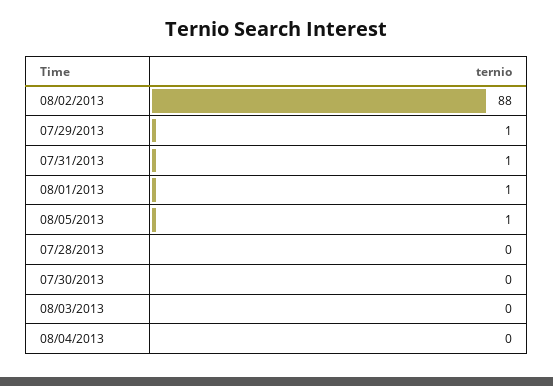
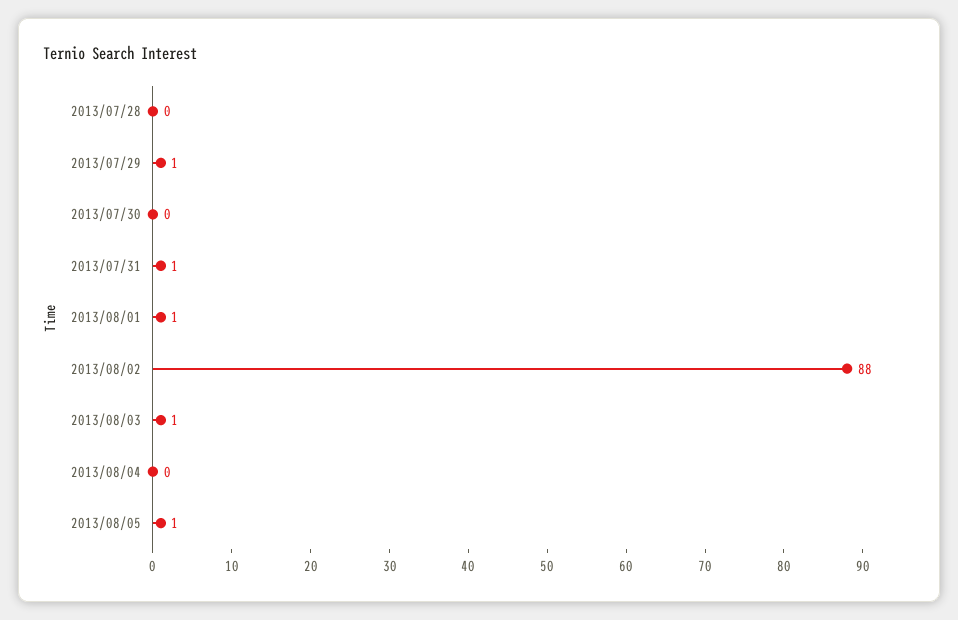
08/03/2013: 0 -> 1

